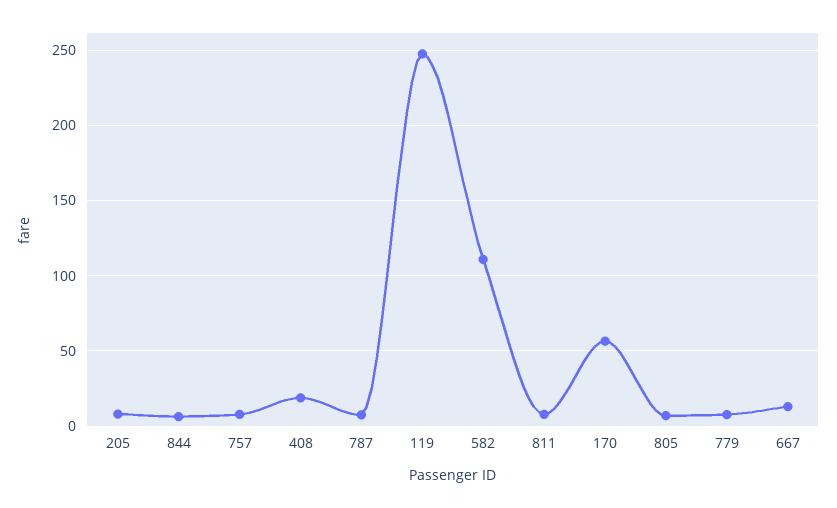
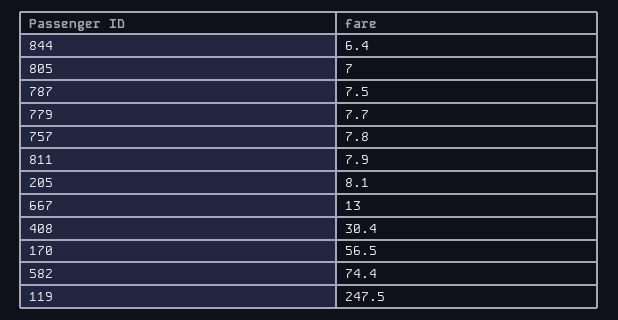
408: 20 -> 30.4
582: 110 -> 74.4

